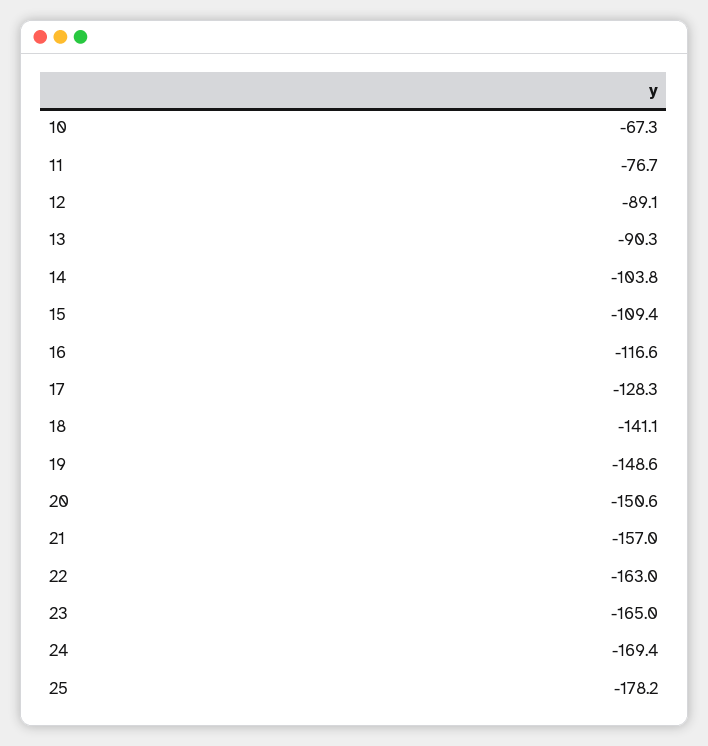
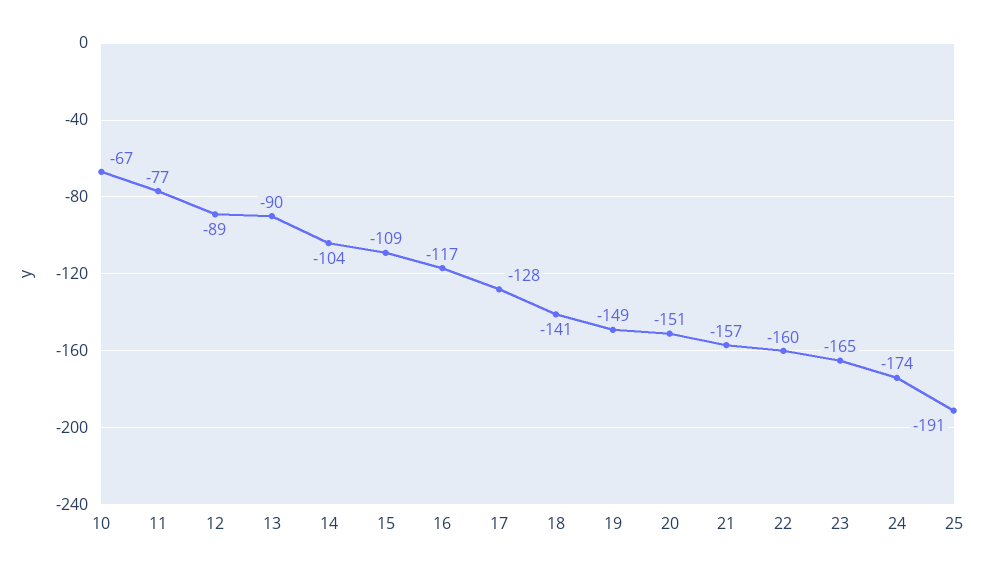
22: -163 -> -160
24: -169.4 -> -174
25: -178.2 -> -191

